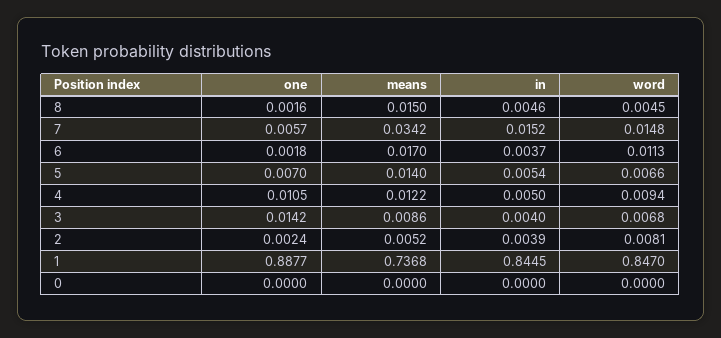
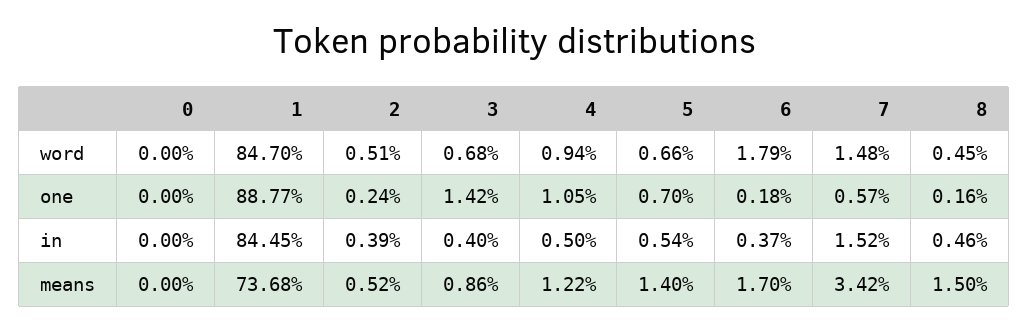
word, 6: 0.0113 -> 0.0179
word, 2: 0.0081 -> 0.0051

